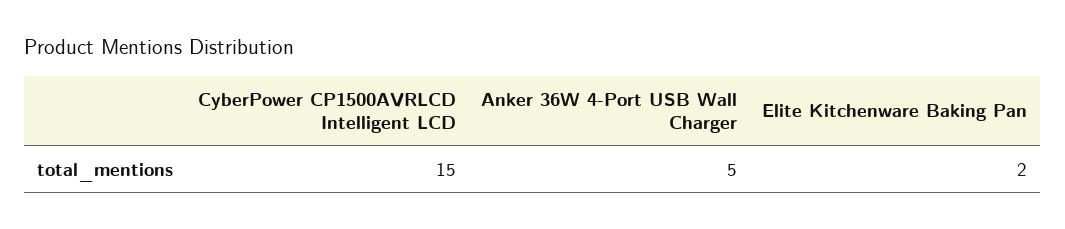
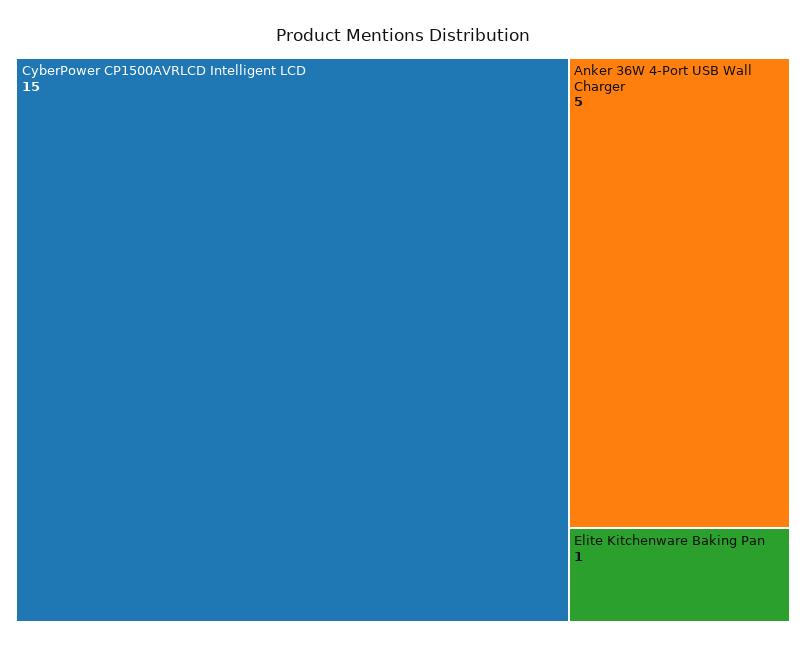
Elite Kitchenware Baking Pan: 2 -> 1

